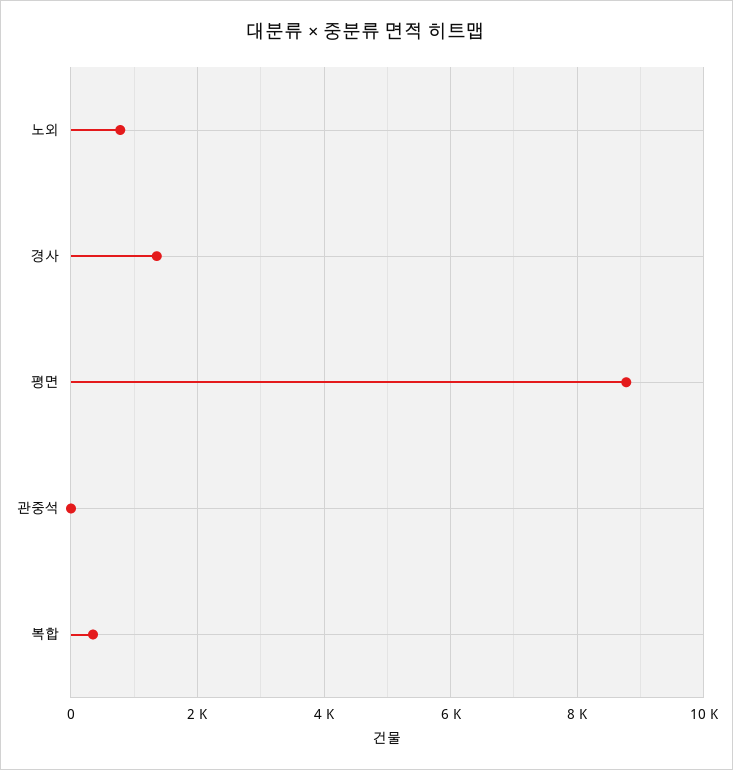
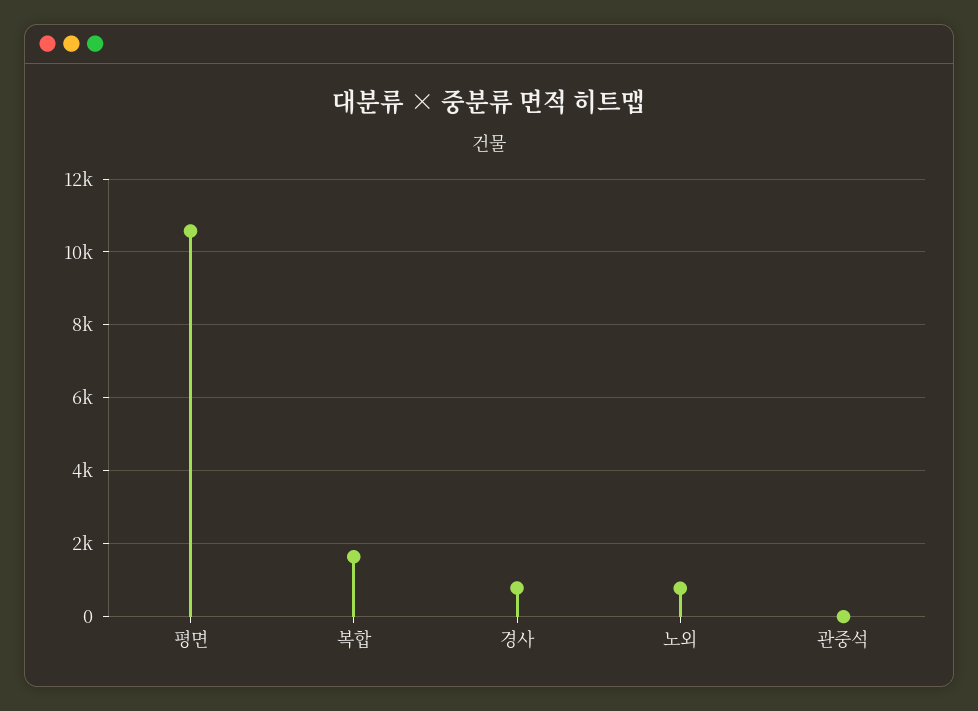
경사: 1400 -> 800
평면: 8800 -> 10600
복합: 400 -> 1600

